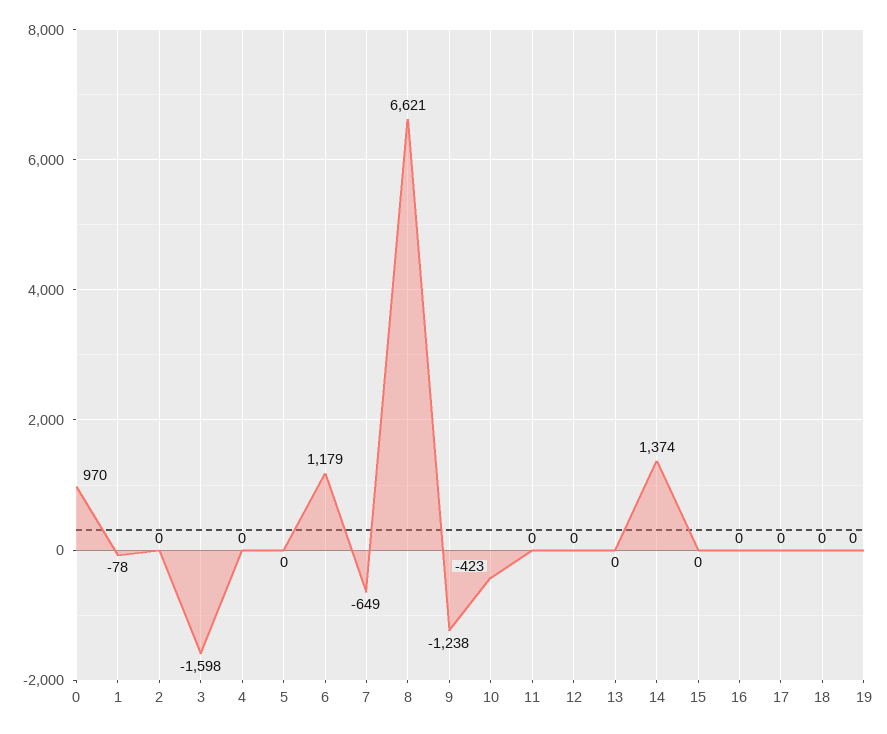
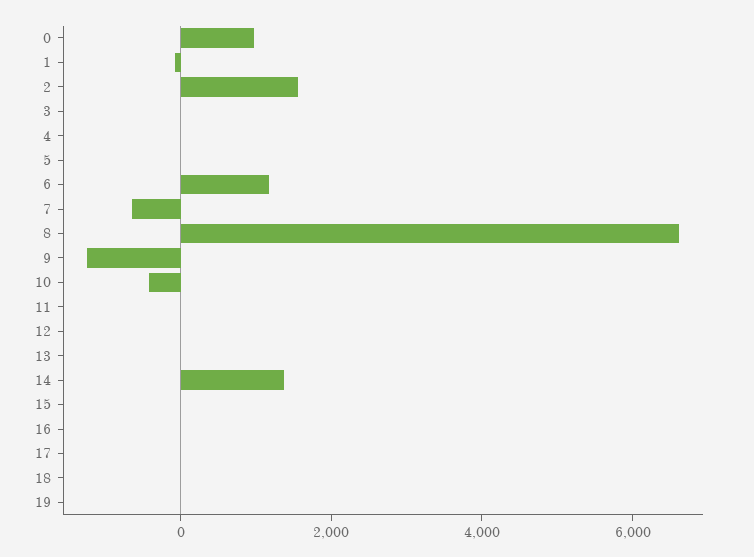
2: 0 -> 1500
3: -1598 -> 0

